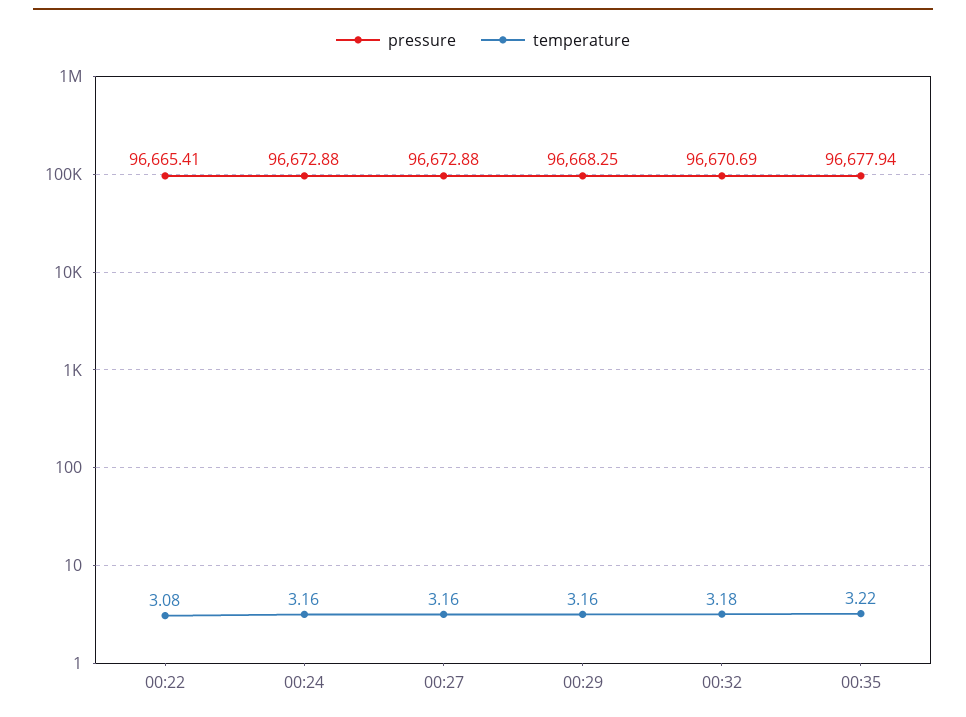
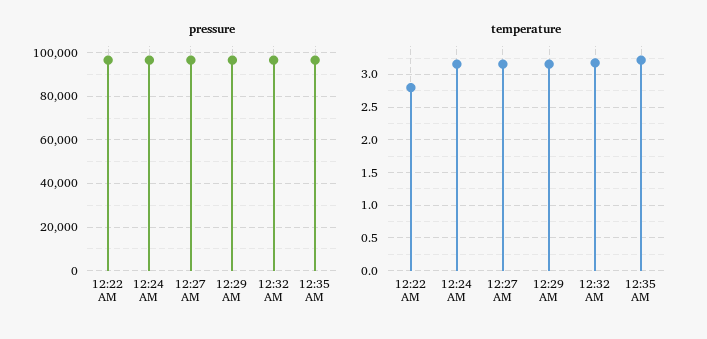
temperature, 00:22: 3.08 -> 2.8

